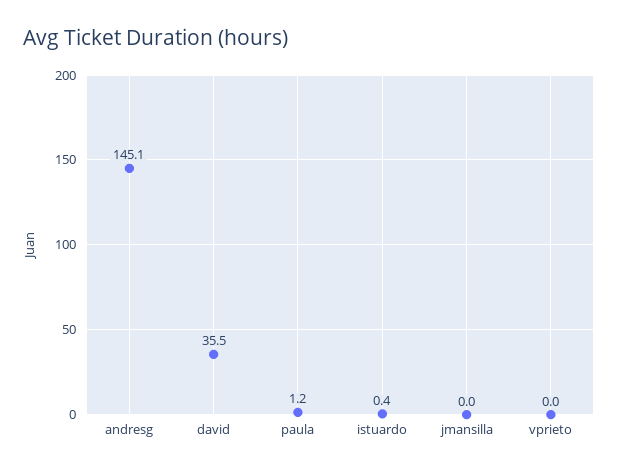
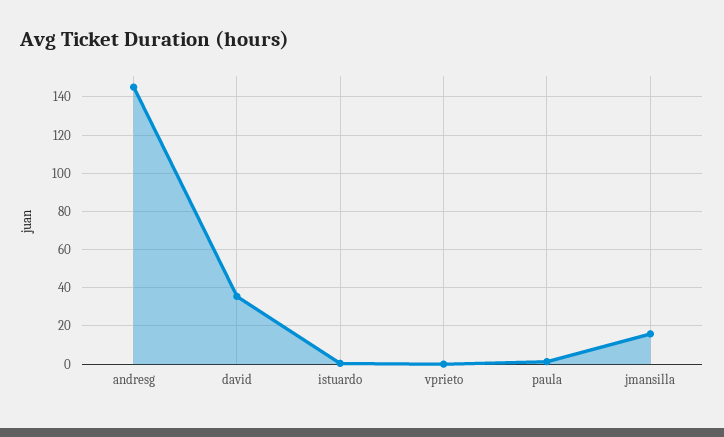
jmansilla: 0 -> 15

